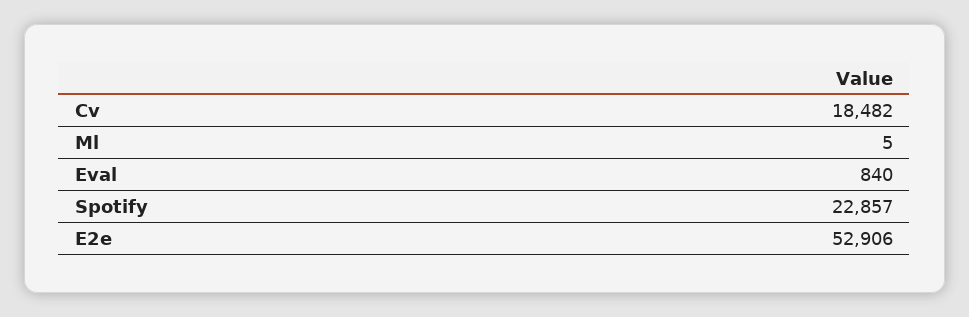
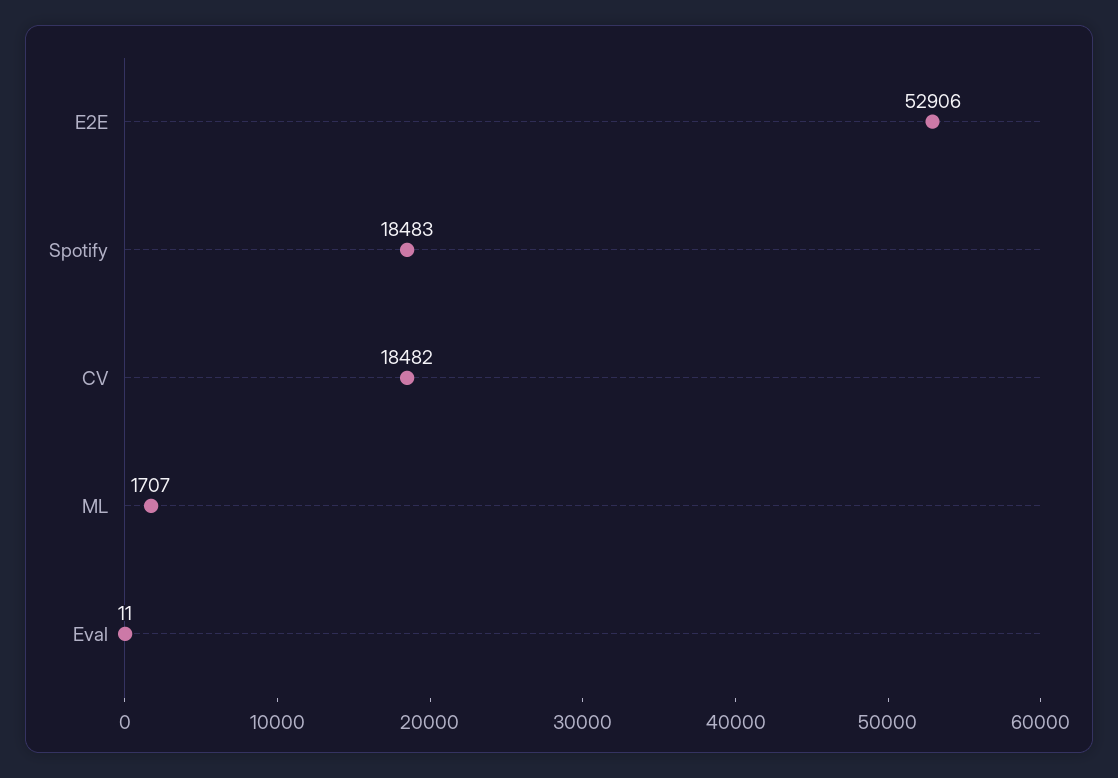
Ml: 5 -> 1707
Eval: 840 -> 11
Spotify: 22857 -> 18483

